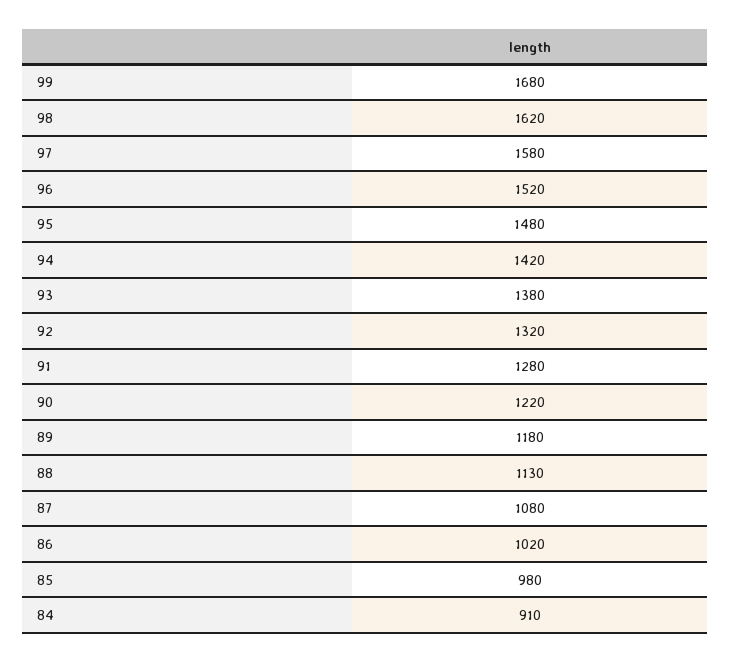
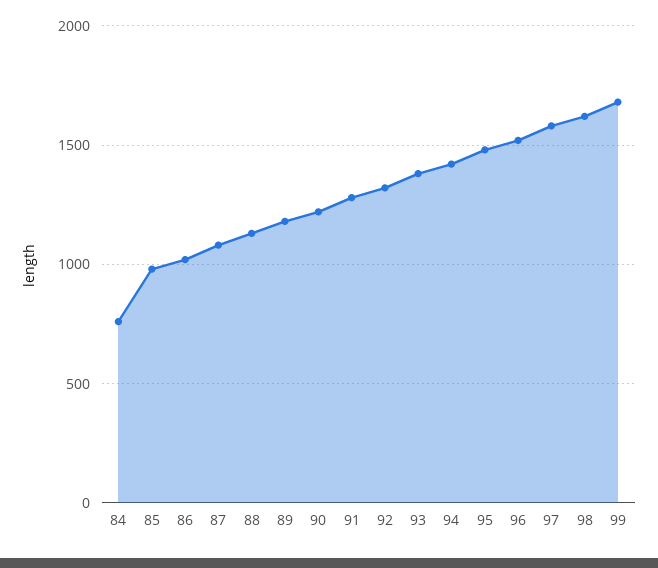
84: 910 -> 750

